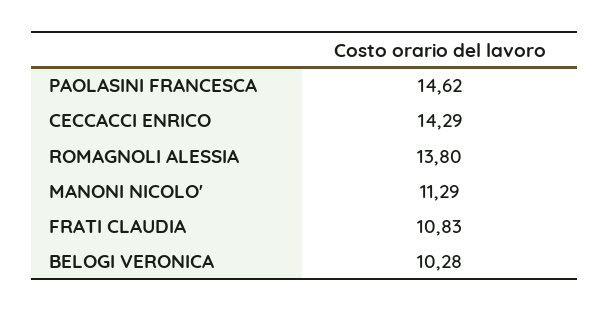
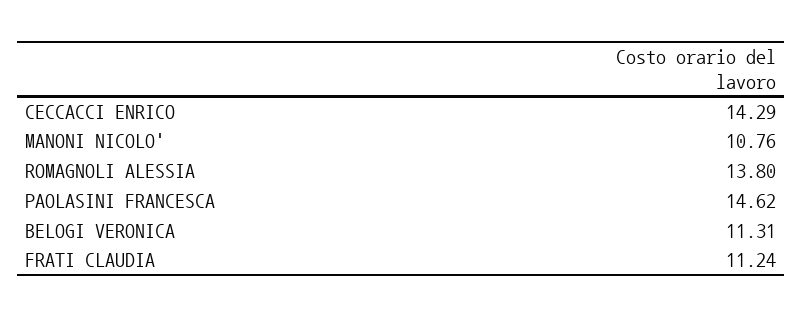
MANONI NICOLO': 11.29 -> 10.76
FRATI CLAUDIA: 10.83 -> 11.24
BELOGI VERONICA: 10.28 -> 11.31

